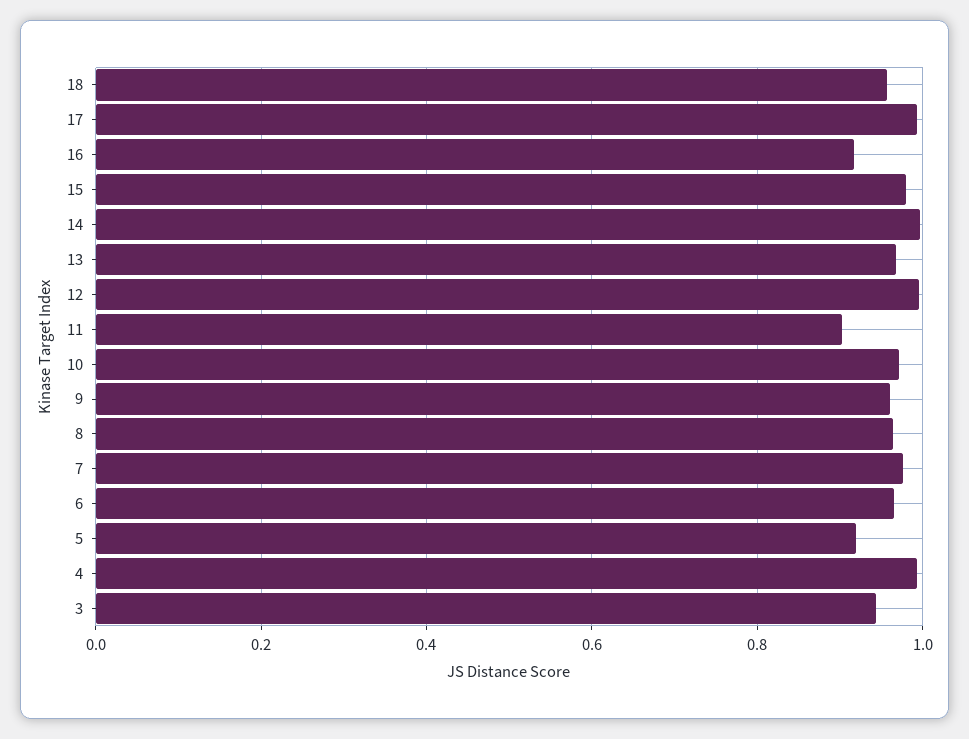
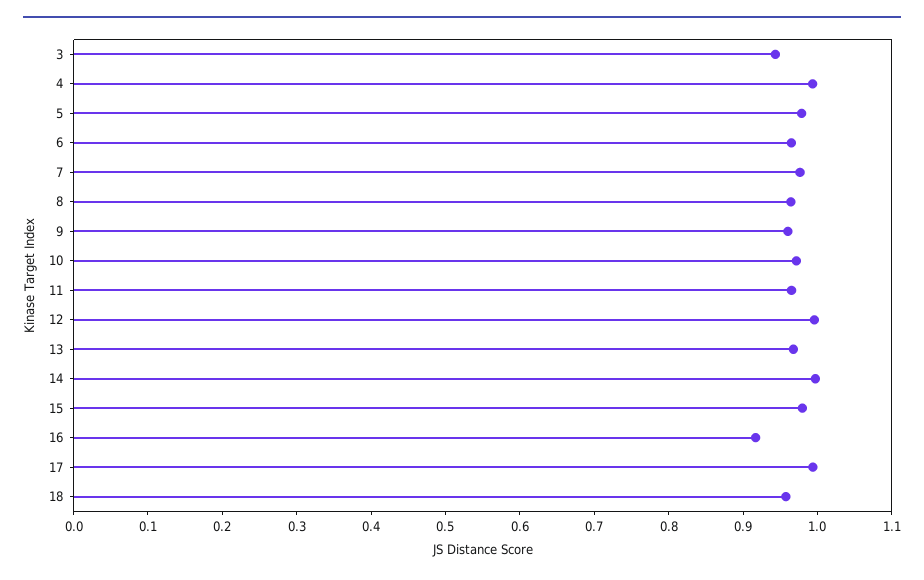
11: 0.9 -> 0.96
5: 0.92 -> 0.98

